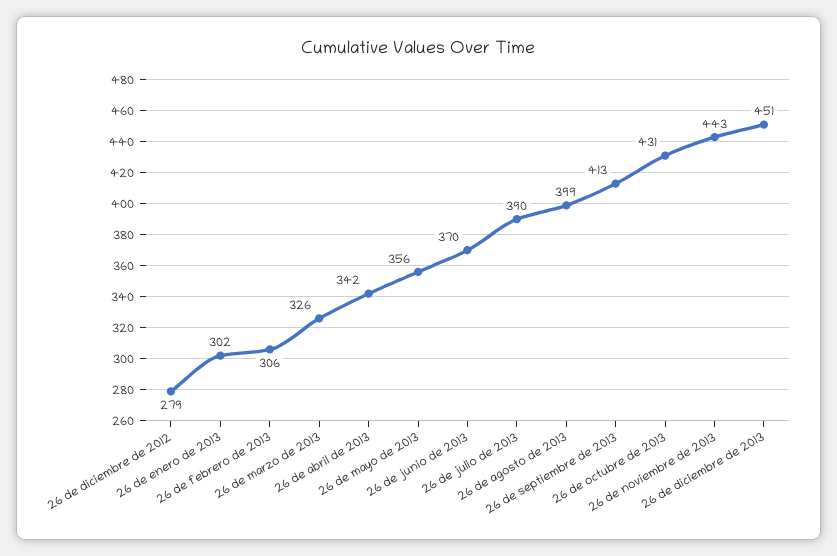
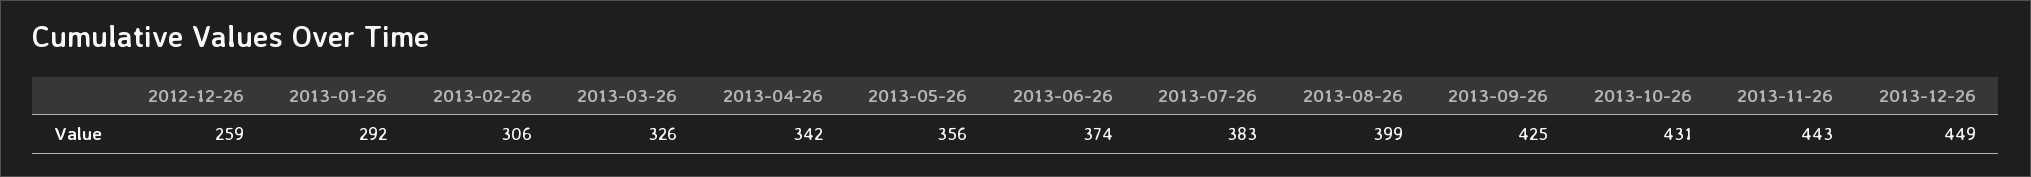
26 de diciembre de 2012: 279 -> 259
26 de enero de 2013: 302 -> 292
26 de junio de 2013: 370 -> 374
26 de julio de 2013: 390 -> 383
26 de septiembre de 2013: 413 -> 425
26 de diciembre de 2013: 451 -> 449

